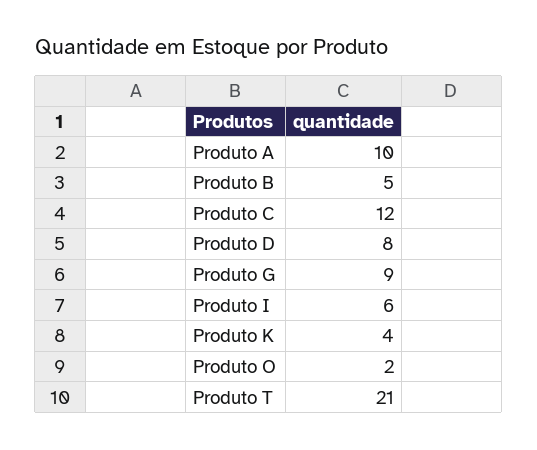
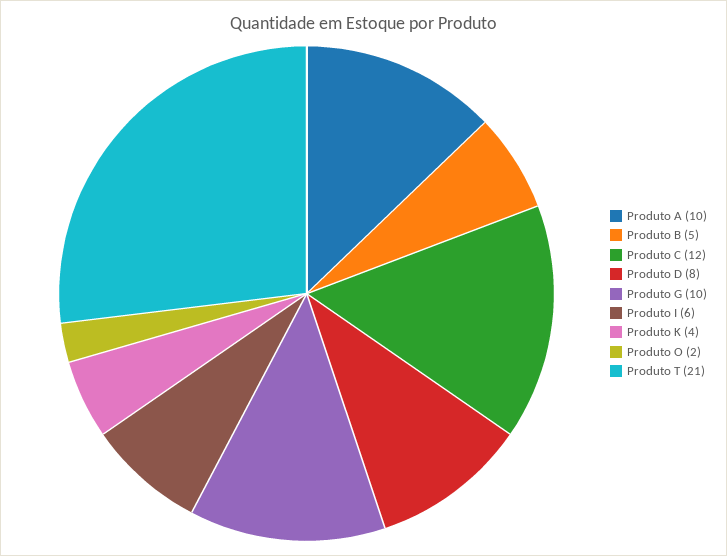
Produto G: 9 -> 10

